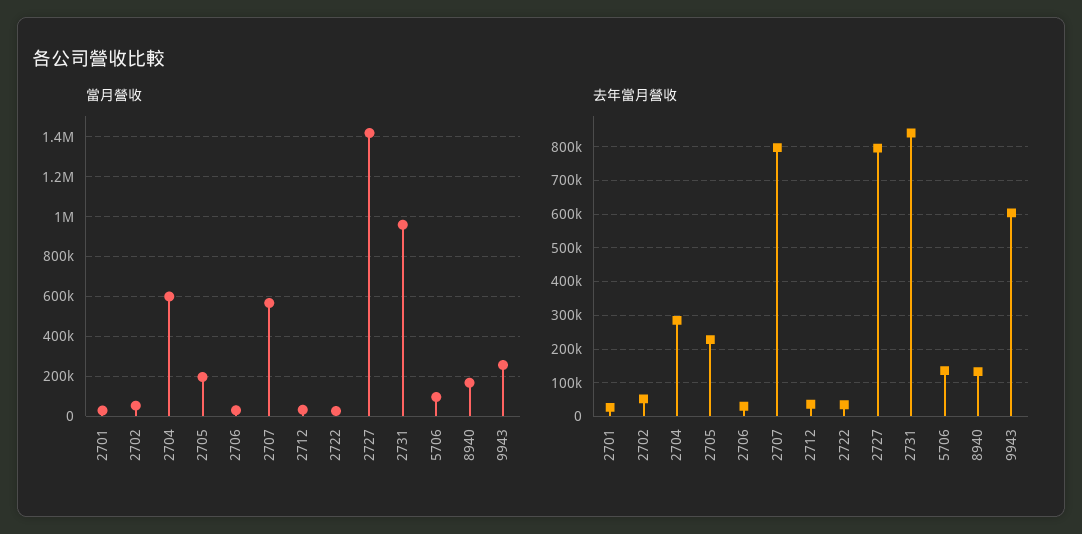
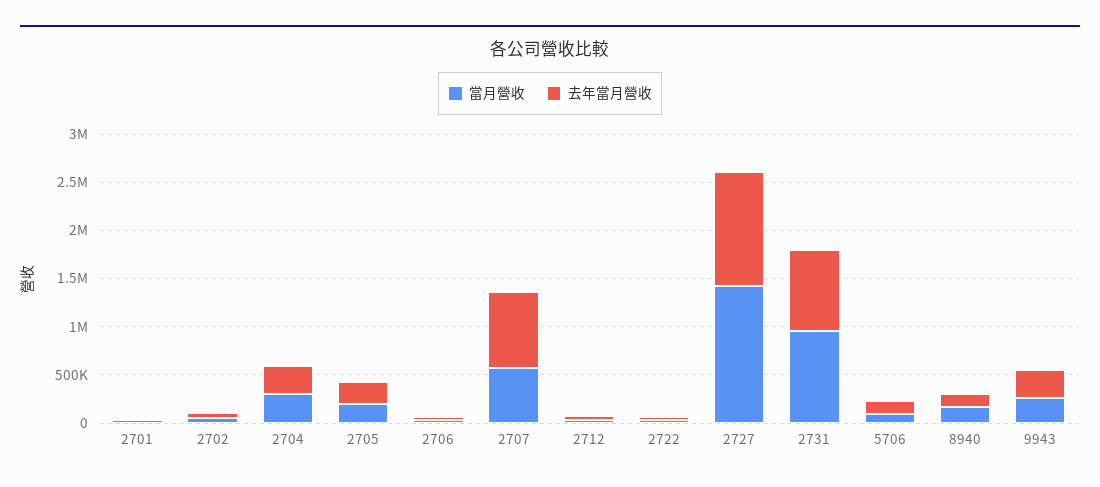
當月營收, 2704: 600000 -> 300000
去年當月營收, 2727: 800000 -> 1200000
去年當月營收, 9943: 600000 -> 300000

